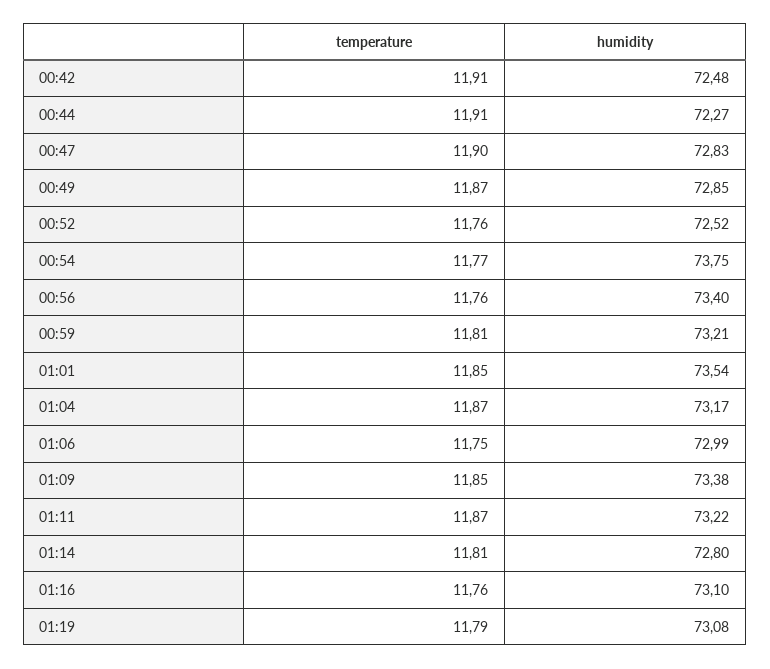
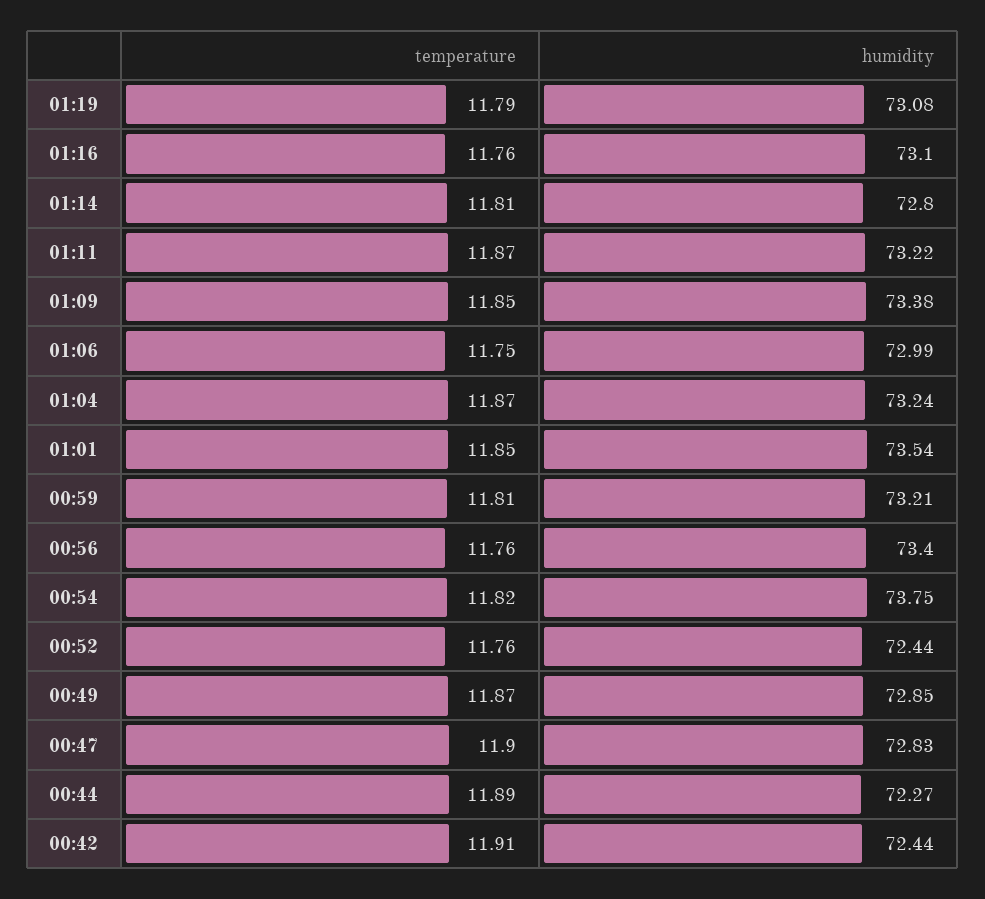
humidity, 00:42: 72.48 -> 72.44
temperature, 00:44: 11.91 -> 11.89
humidity, 00:52: 72.52 -> 72.44
temperature, 00:54: 11.77 -> 11.82
humidity, 01:04: 73.17 -> 73.24

